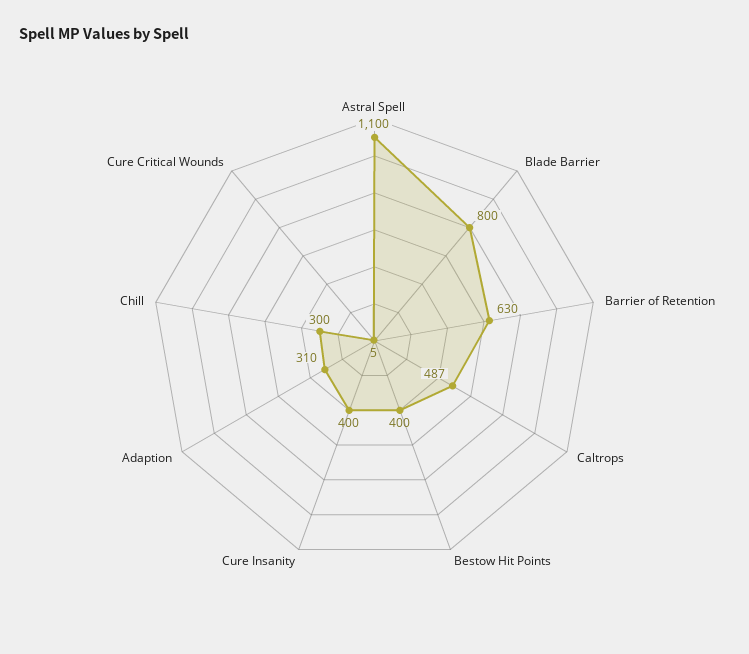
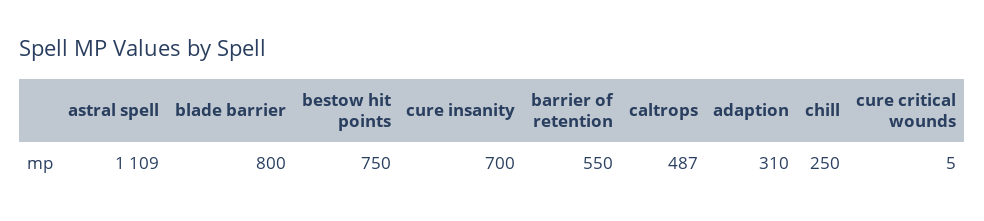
Astral Spell: 1100 -> 1109
Barrier of Retention: 630 -> 550
Bestow Hit Points: 400 -> 750
Cure Insanity: 400 -> 700
Chill: 300 -> 250

